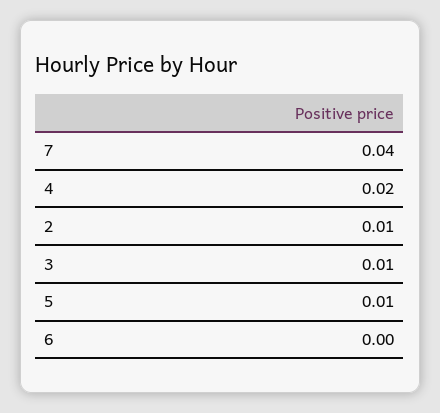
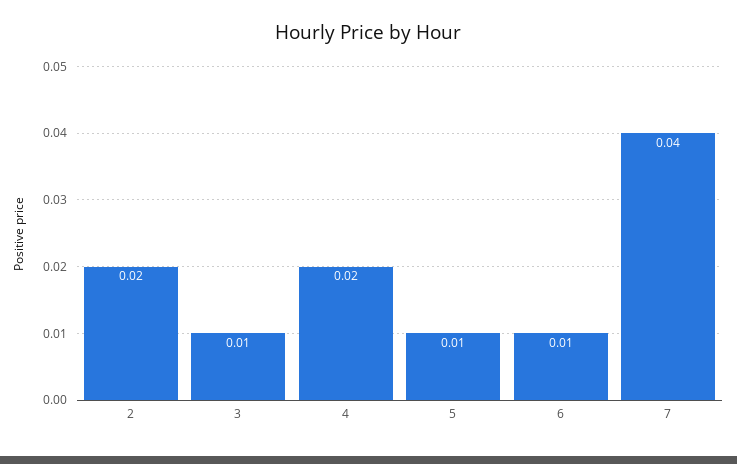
2: 0.01 -> 0.02
6: 0 -> 0.01

